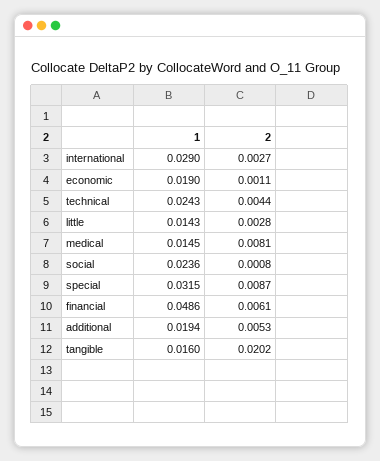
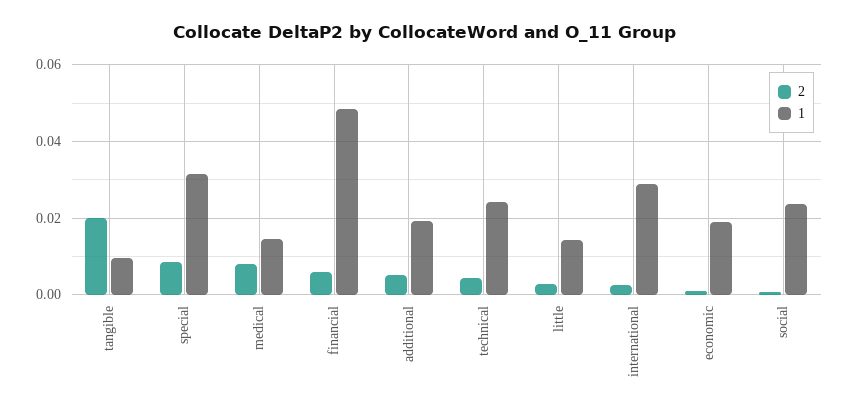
1, tangible: 0.016 -> 0.01

